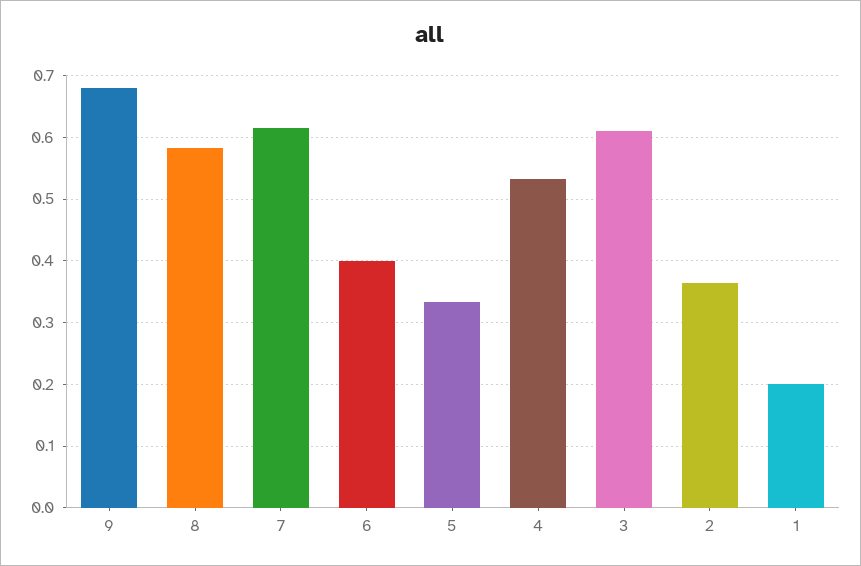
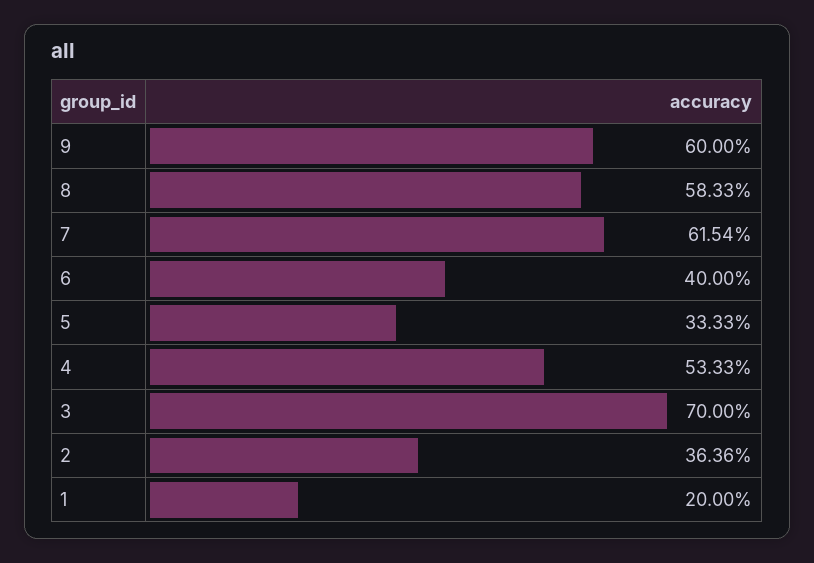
9: 0.68 -> 0.6
3: 0.61 -> 0.7

